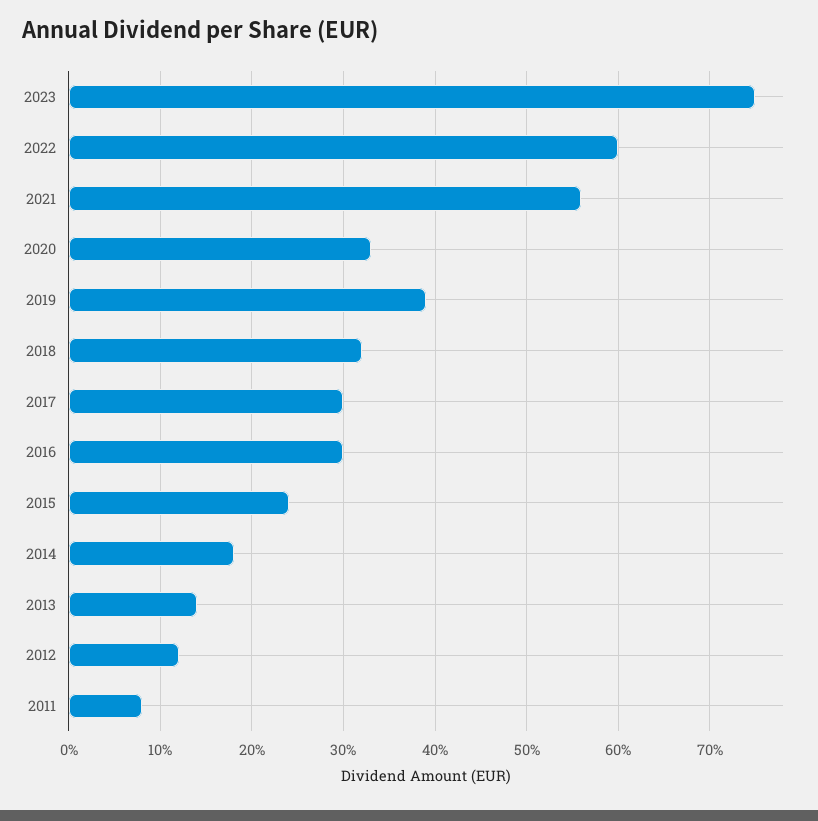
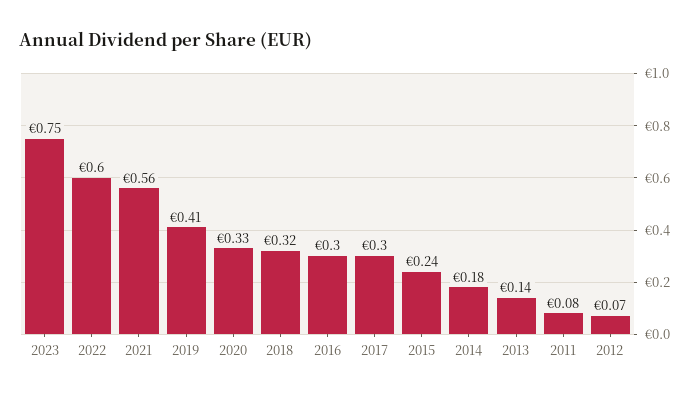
2019: 0.39 -> 0.41
2012: 0.12 -> 0.07

